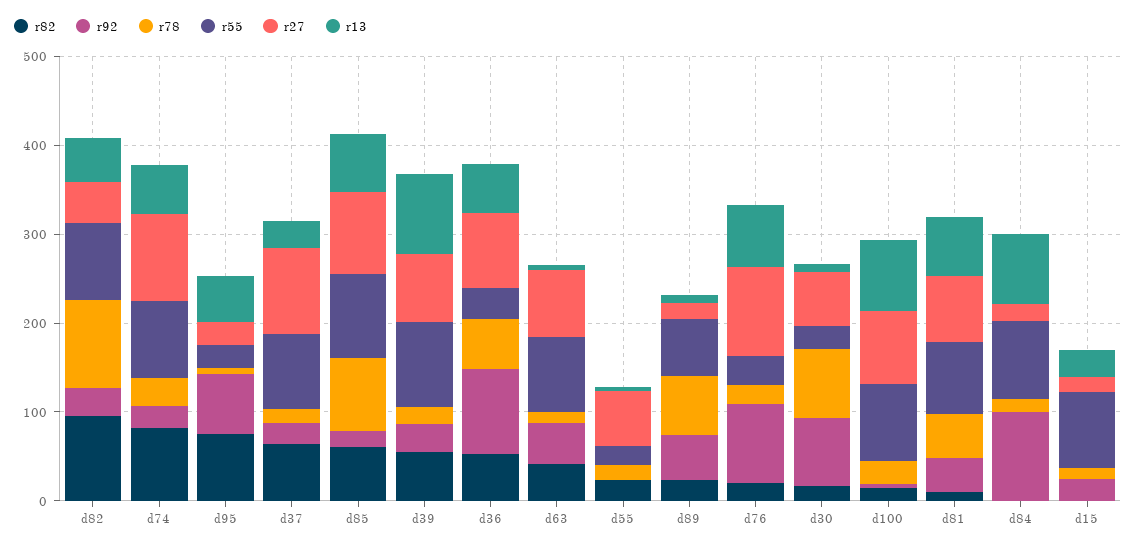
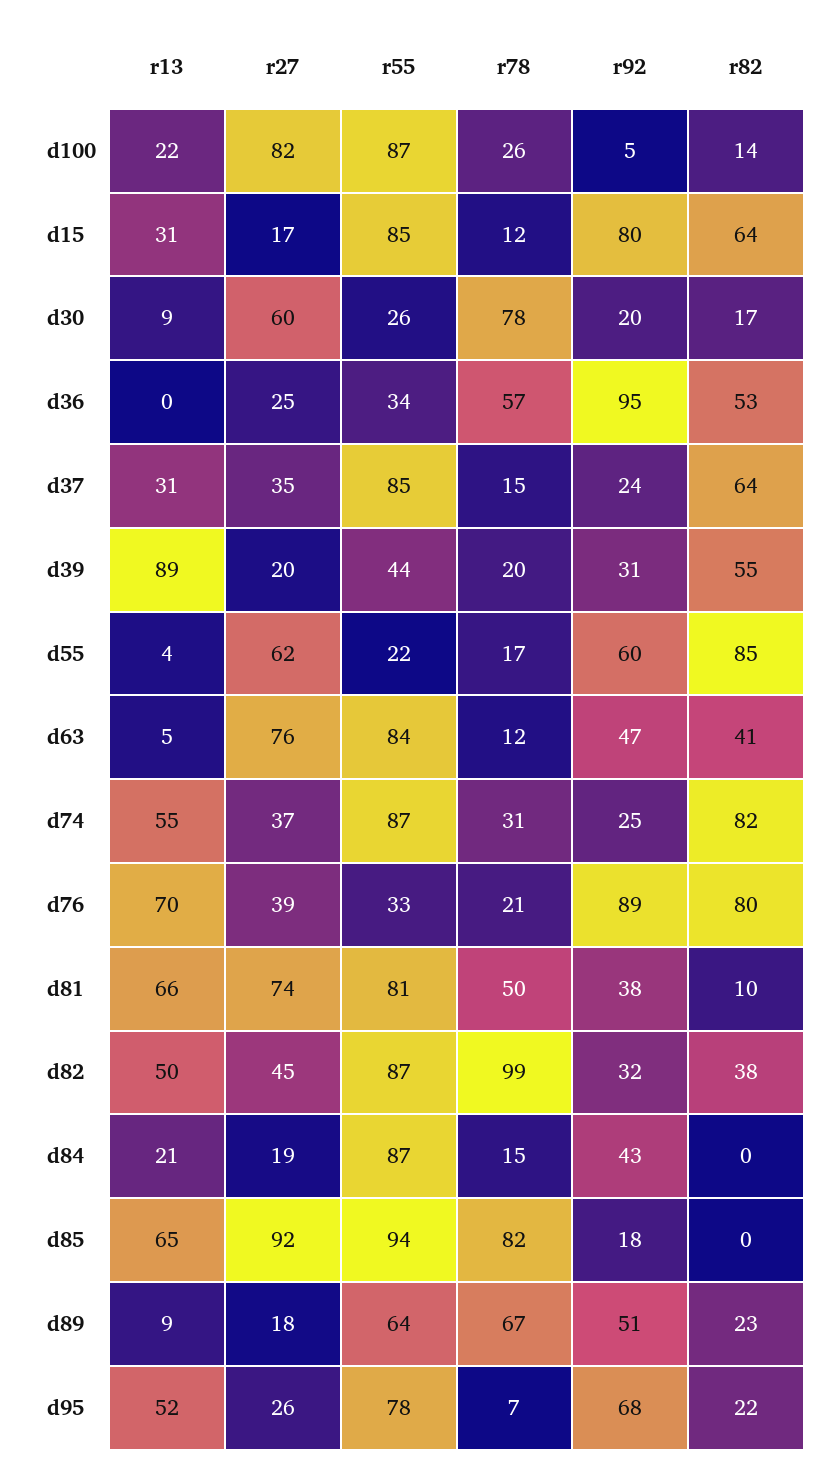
r82, d82: 100 -> 38
r27, d74: 100 -> 37
r82, d95: 80 -> 22
r55, d95: 20 -> 78
r27, d37: 100 -> 35
r82, d85: 60 -> 0
r55, d39: 100 -> 44
r27, d39: 80 -> 20
r27, d36: 80 -> 25
r13, d36: 60 -> 0
r82, d55: 20 -> 85
r92, d55: 0 -> 60
r82, d76: 20 -> 80
r27, d76: 100 -> 39
r92, d30: 80 -> 20
r13, d100: 80 -> 22
r92, d84: 100 -> 43
r13, d84: 80 -> 21
r82, d15: 0 -> 64
r92, d15: 20 -> 80

